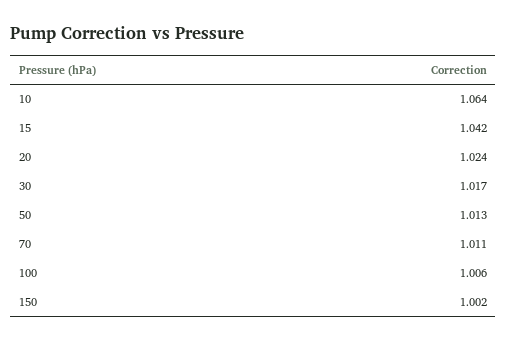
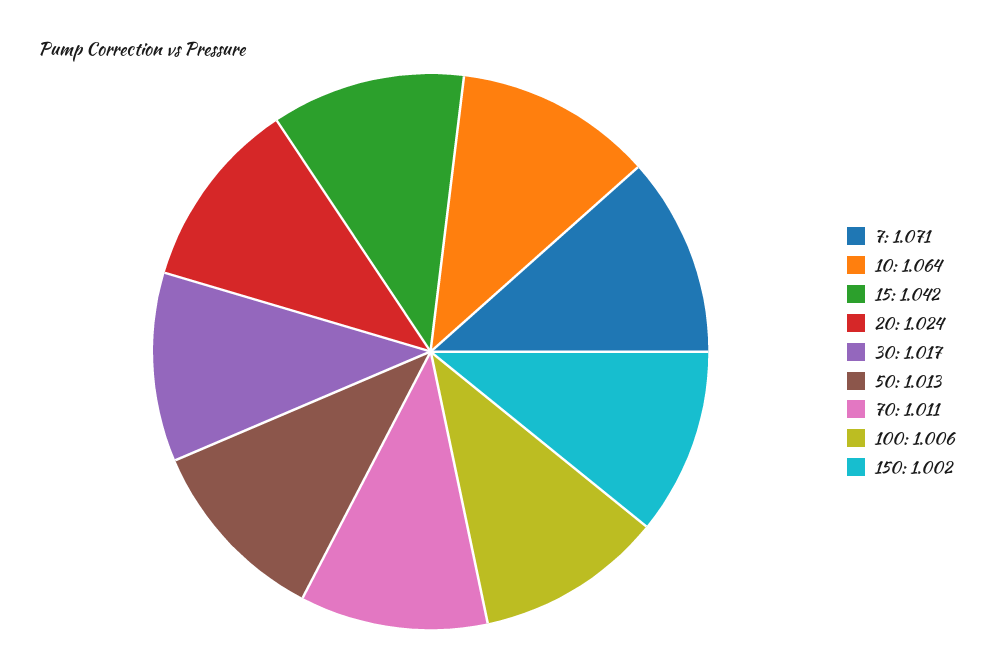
7: none -> 1.071

